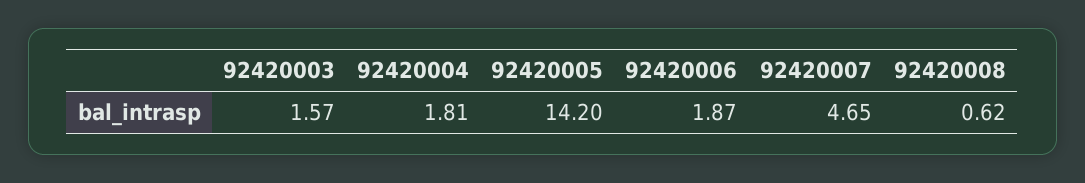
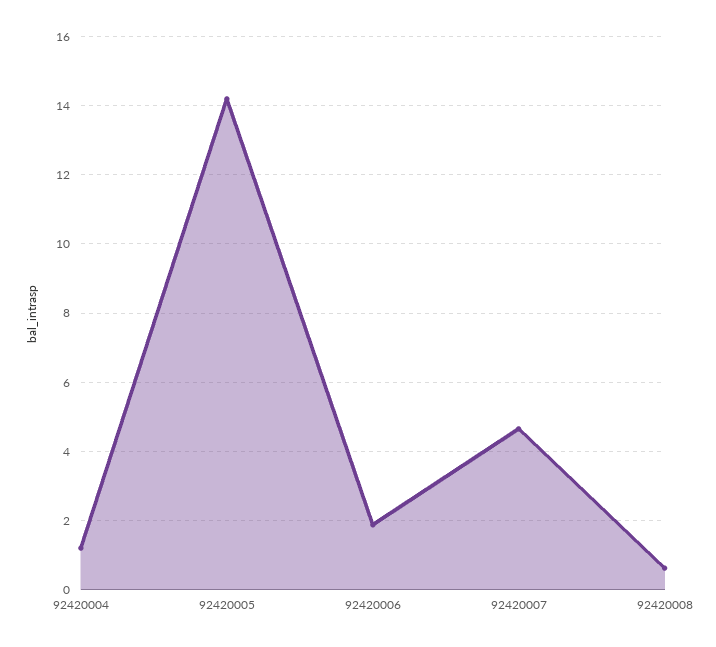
92420003: 1.57 -> none
92420004: 1.81 -> 1.2

